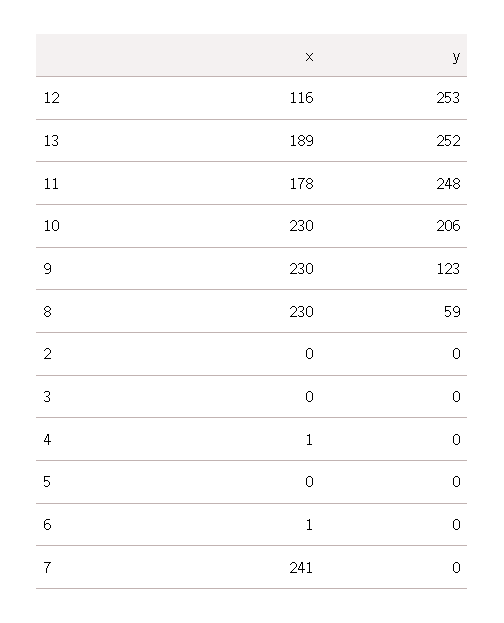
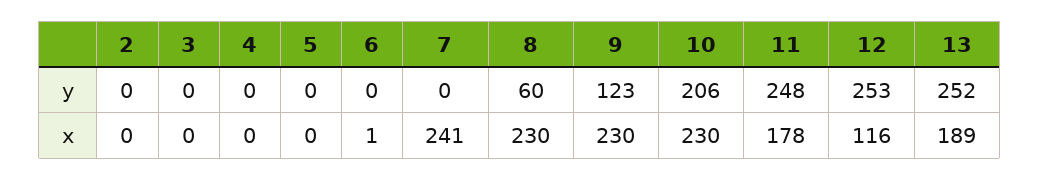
y, 8: 59 -> 60
x, 4: 1 -> 0

